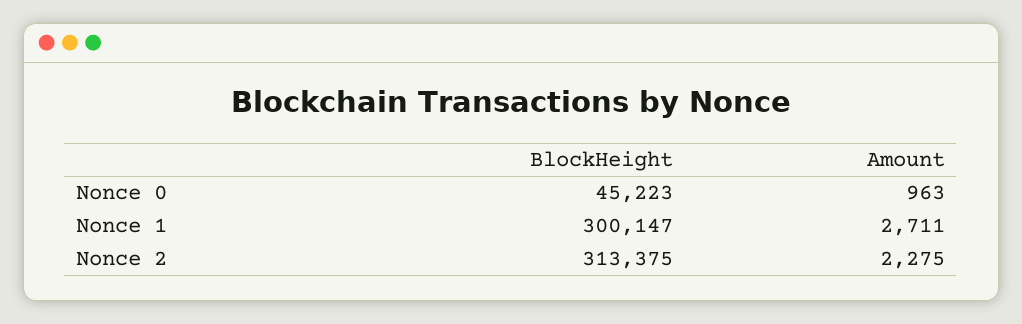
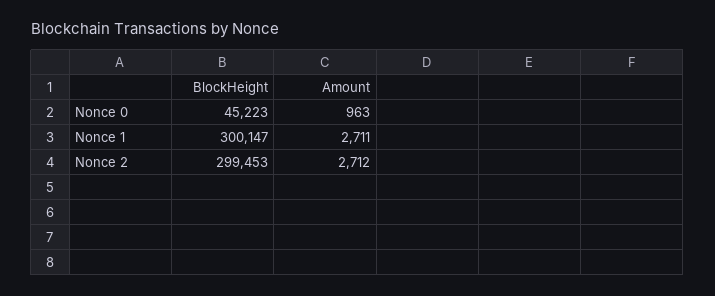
BlockHeight, Nonce 2: 313375 -> 299453
Amount, Nonce 2: 2275 -> 2712

